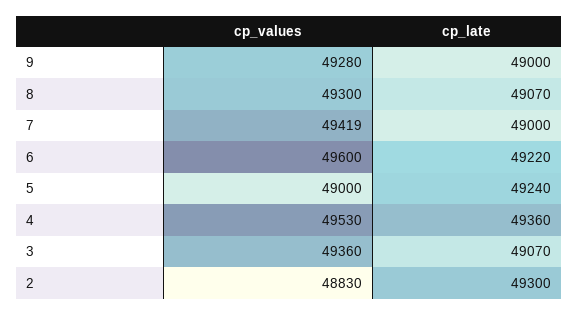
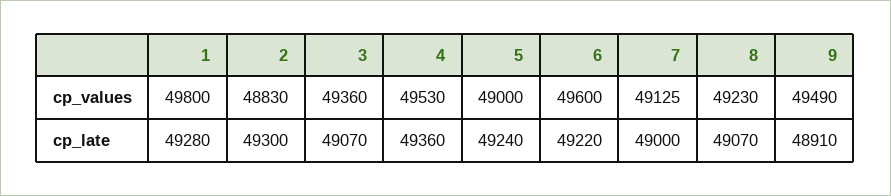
cp_values, 9: 49280 -> 49490
cp_late, 9: 49000 -> 48910
cp_values, 8: 49300 -> 49230
cp_values, 7: 49419 -> 49125
cp_values, 1: none -> 49800
cp_late, 1: none -> 49280

